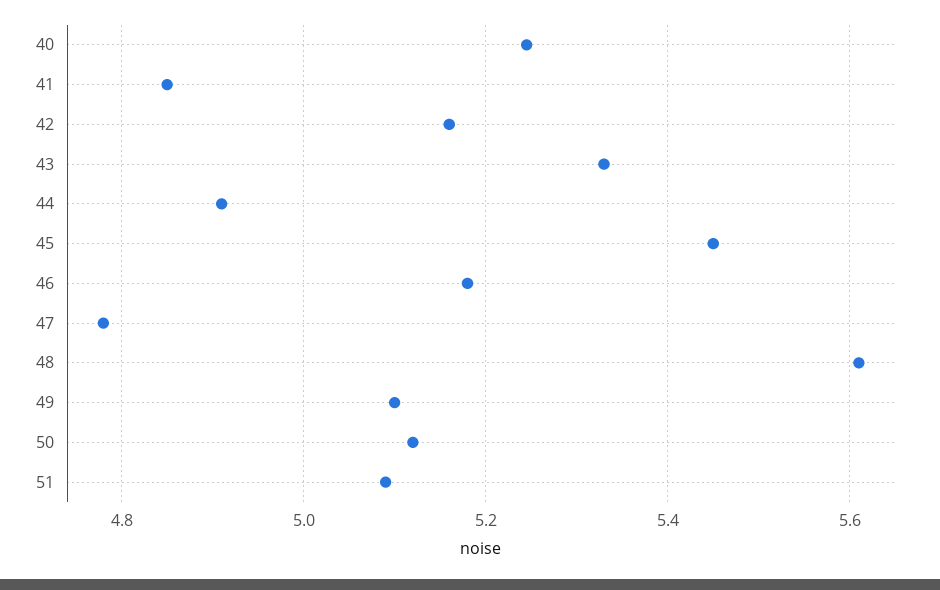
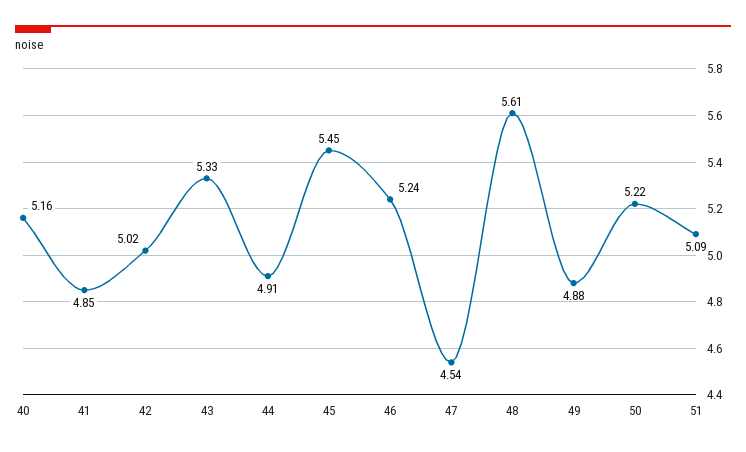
40: 5.24 -> 5.16
42: 5.16 -> 5.02
46: 5.18 -> 5.24
47: 4.78 -> 4.54
49: 5.1 -> 4.88
50: 5.12 -> 5.22

